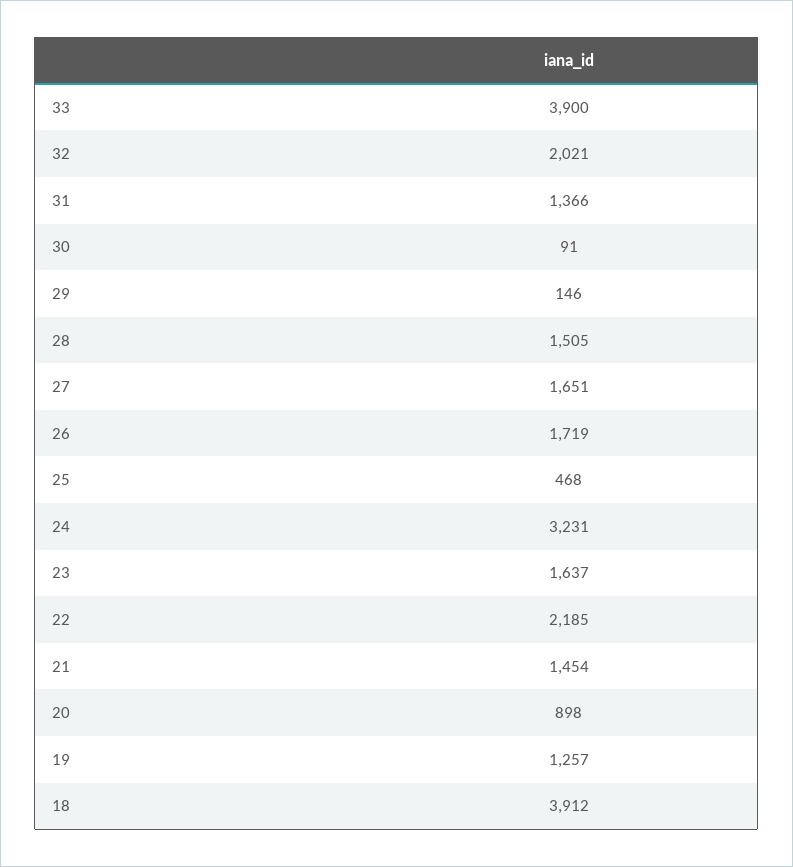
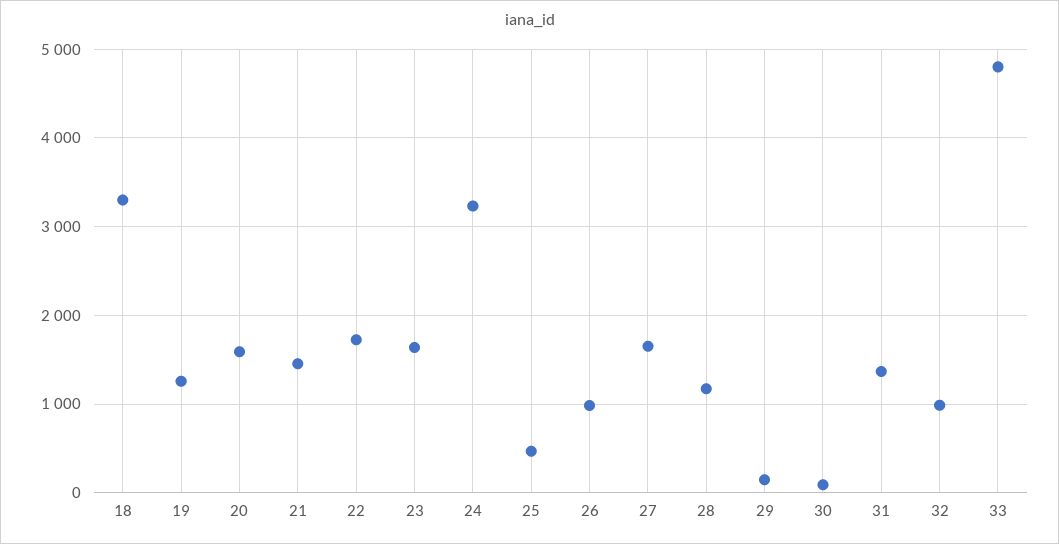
33: 3900 -> 4800
32: 2021 -> 1000
28: 1505 -> 1200
26: 1719 -> 1000
22: 2185 -> 1700
20: 898 -> 1600
18: 3912 -> 3300

